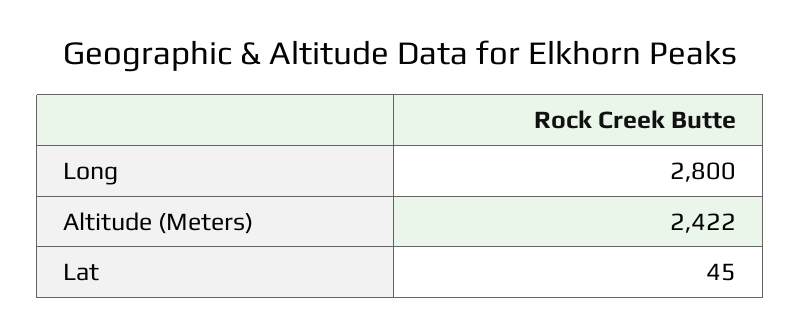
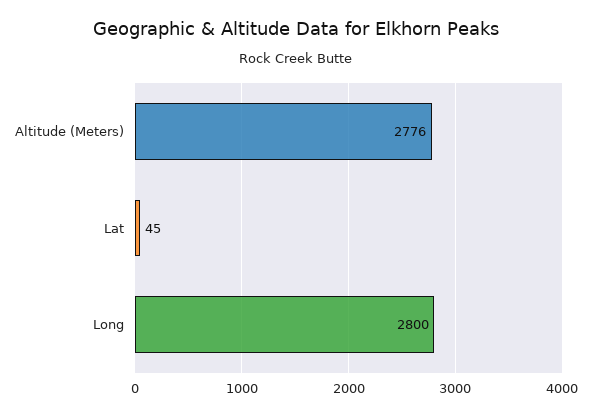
Altitude (Meters): 2422 -> 2776

